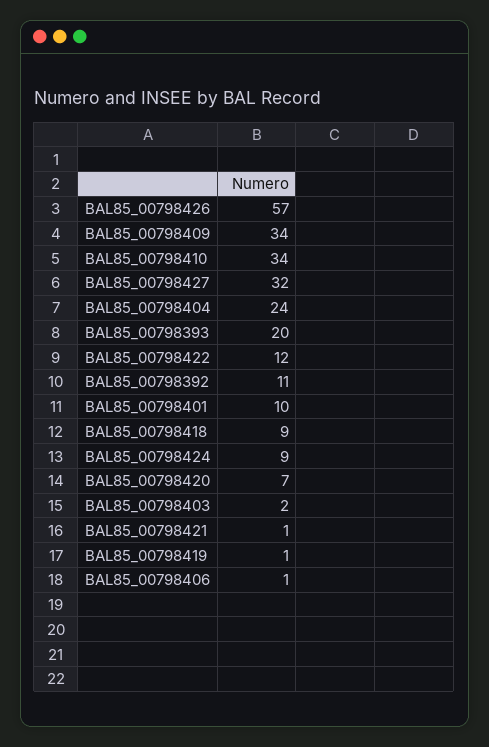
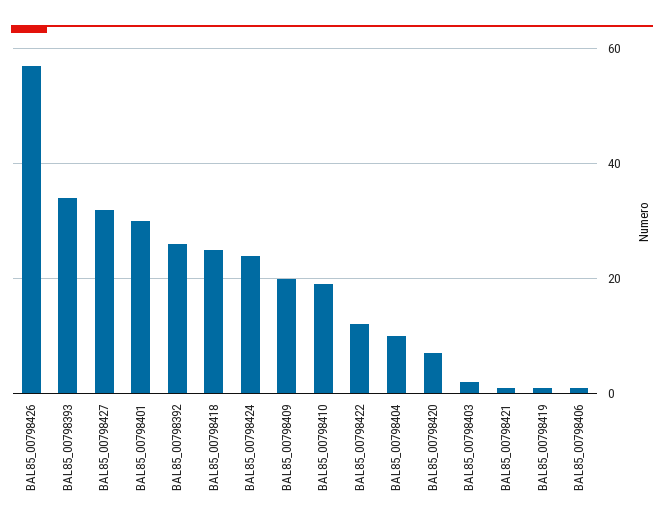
BAL85_00798409: 34 -> 20
BAL85_00798410: 34 -> 20
BAL85_00798404: 24 -> 10
BAL85_00798393: 20 -> 35
BAL85_00798392: 11 -> 25
BAL85_00798401: 10 -> 30
BAL85_00798418: 9 -> 25
BAL85_00798424: 9 -> 25

